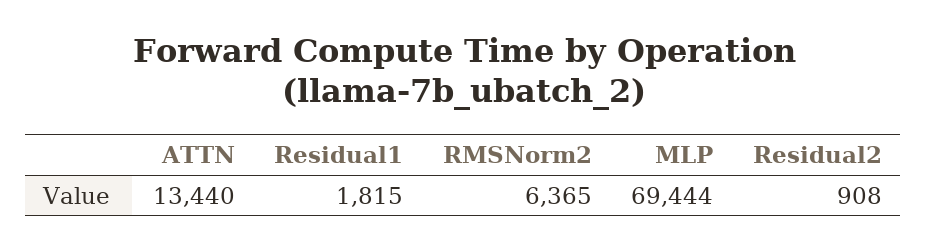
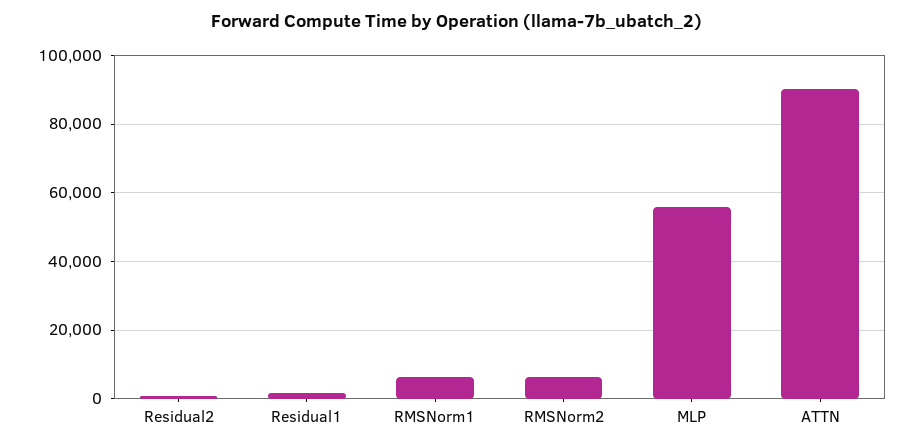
ATTN: 13440 -> 90000
MLP: 69444 -> 56000
RMSNorm1: none -> 6000

